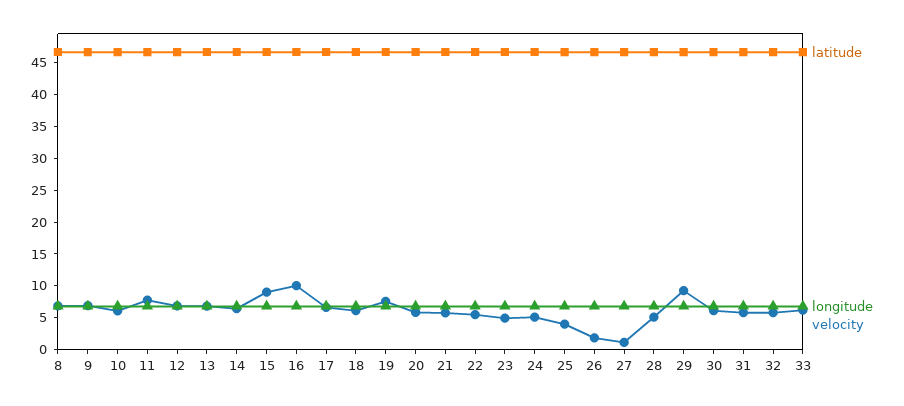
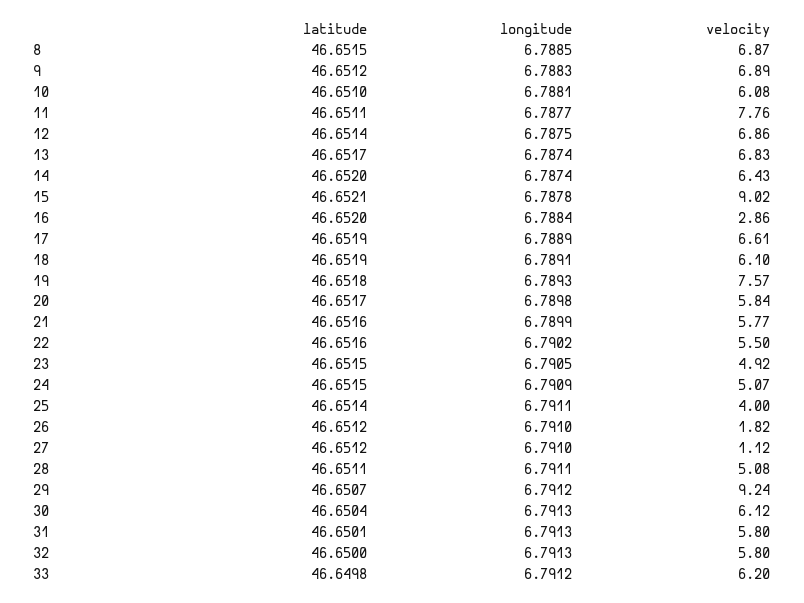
velocity, 16: 10 -> 2.86

